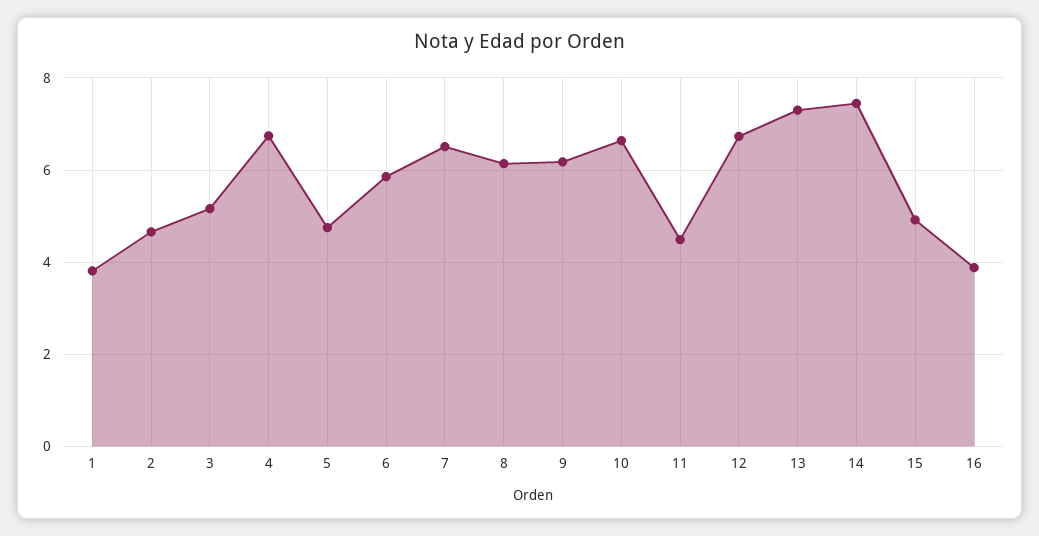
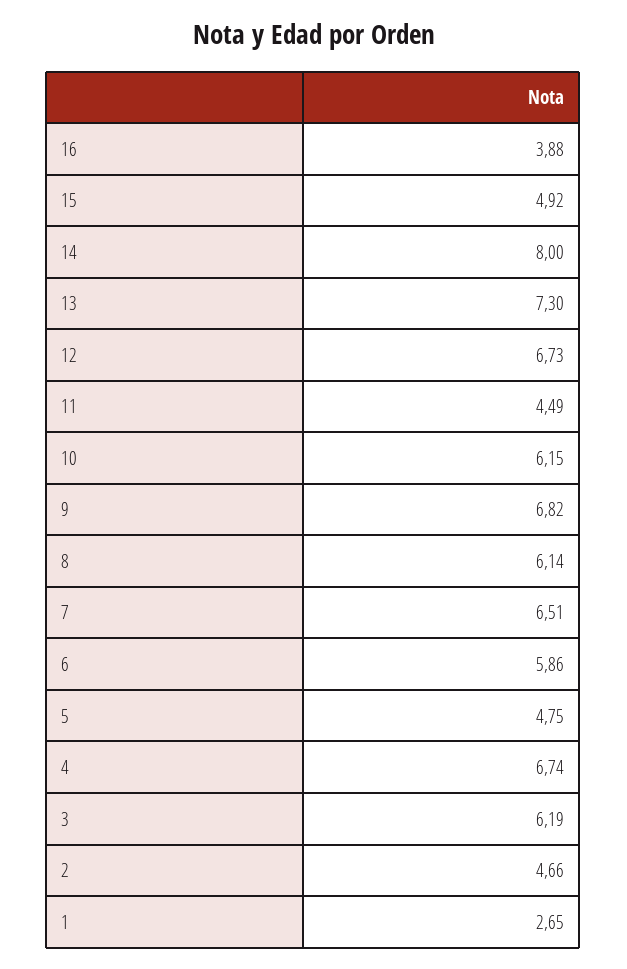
1: 3.8 -> 2.65
3: 5.2 -> 6.19
9: 6.2 -> 6.82
10: 6.6 -> 6.15
14: 7.4 -> 8

